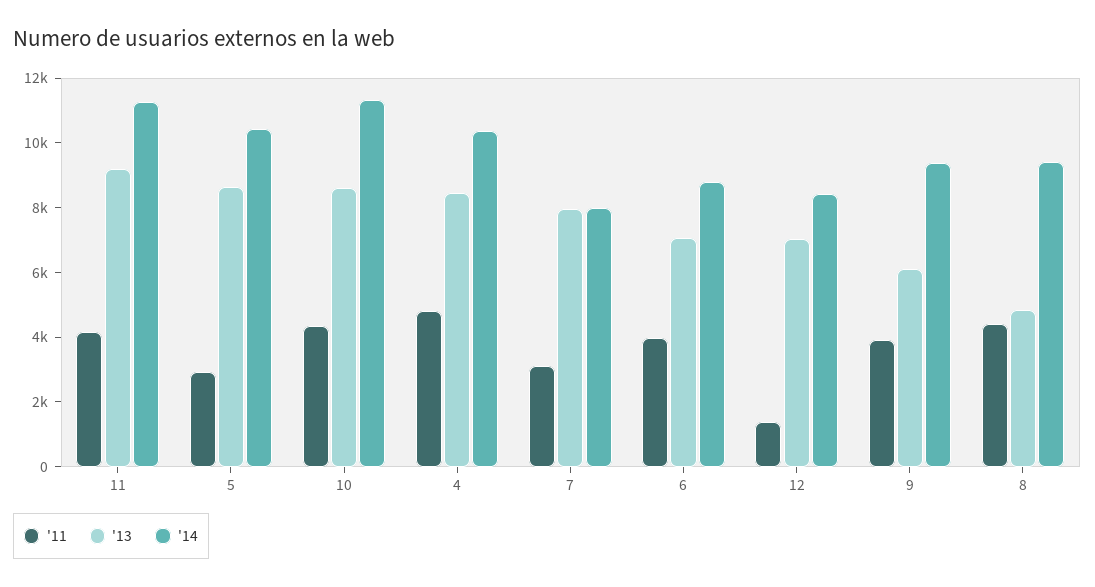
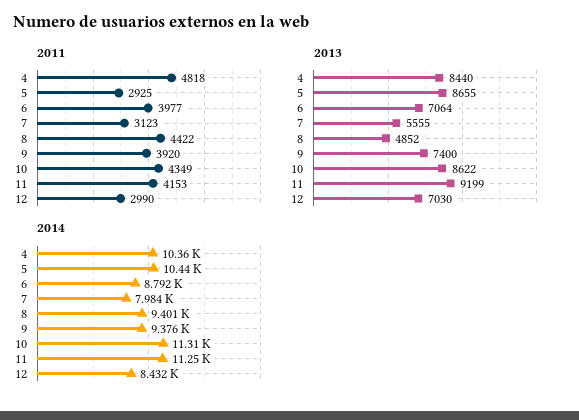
'13, 7: 8000 -> 5555
'11, 12: 1500 -> 2990
'13, 9: 6000 -> 7400

